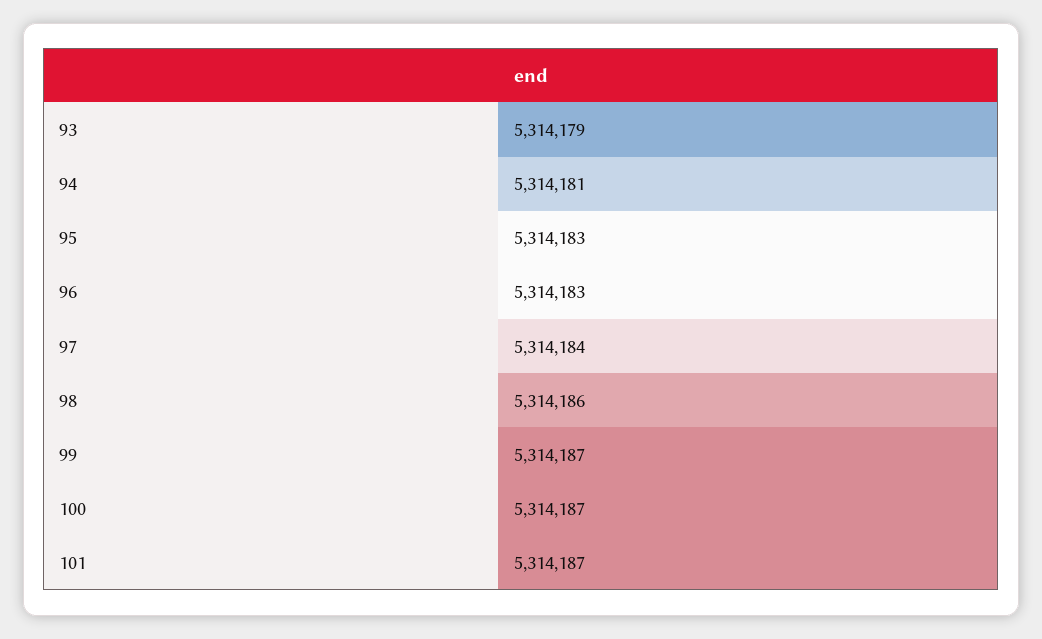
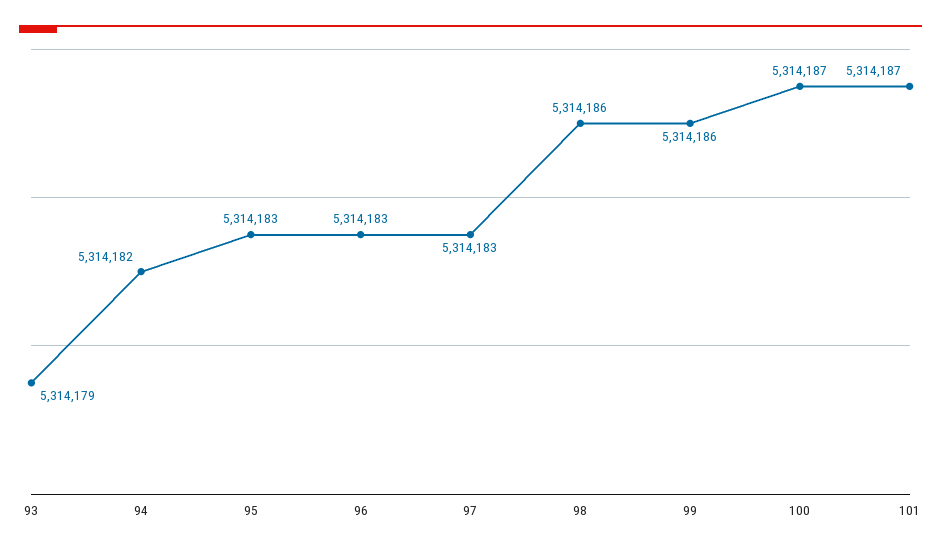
94: 5314181 -> 5314182
97: 5314184 -> 5314183
99: 5314187 -> 5314186

